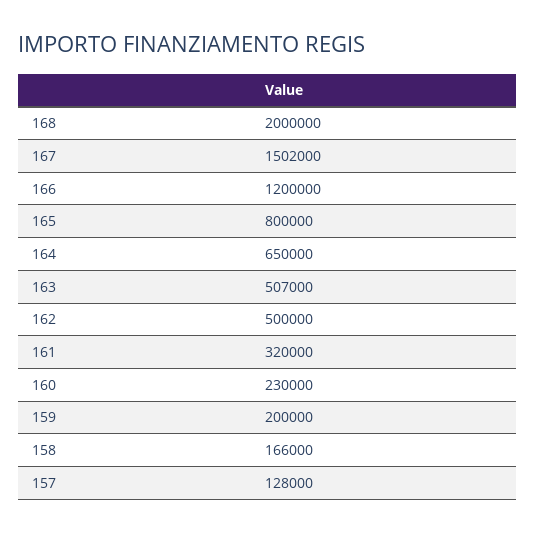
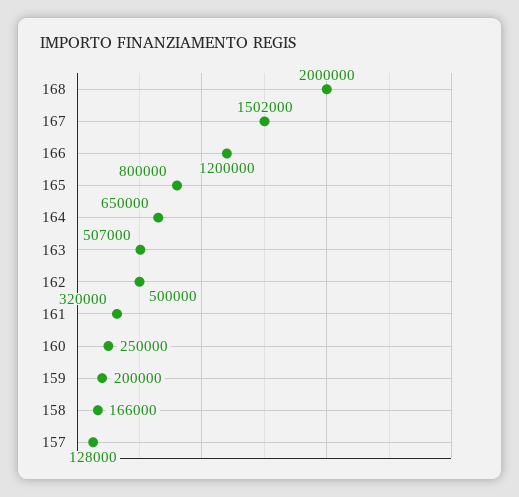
160: 230000 -> 250000

